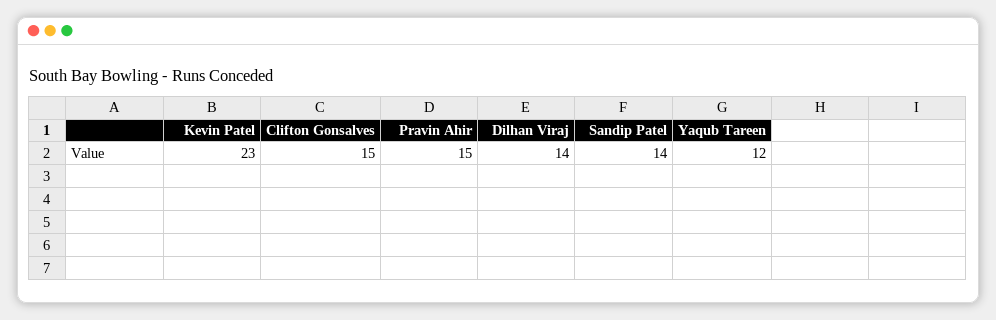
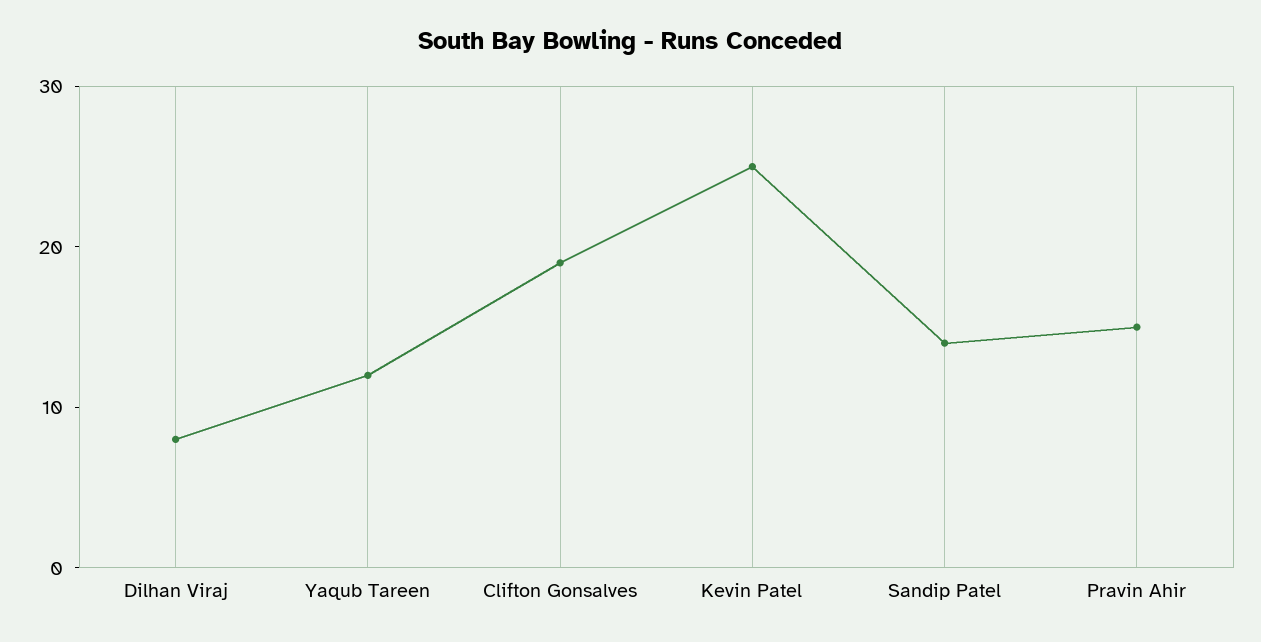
Kevin Patel: 23 -> 25
Clifton Gonsalves: 15 -> 19
Dilhan Viraj: 14 -> 8

